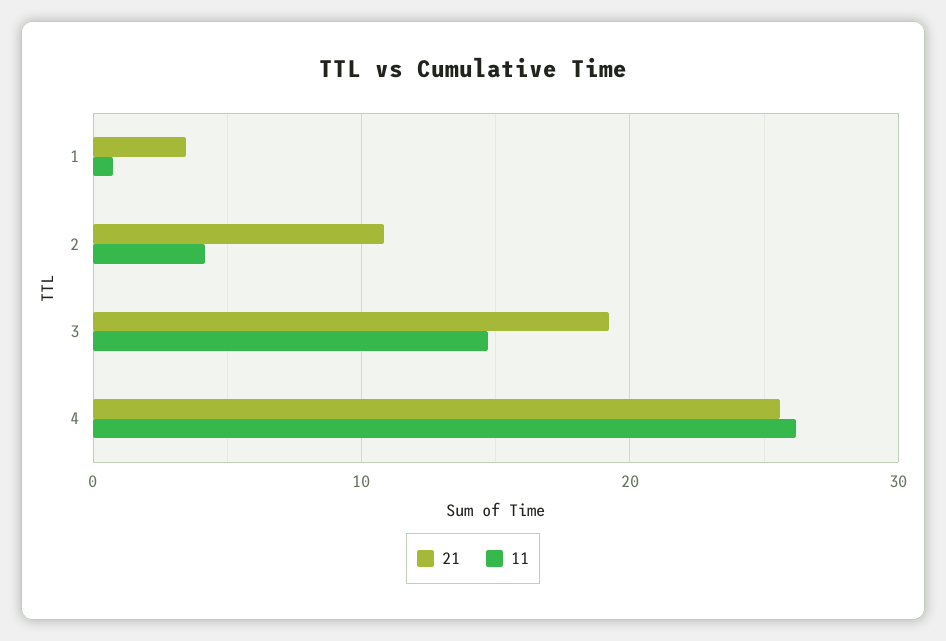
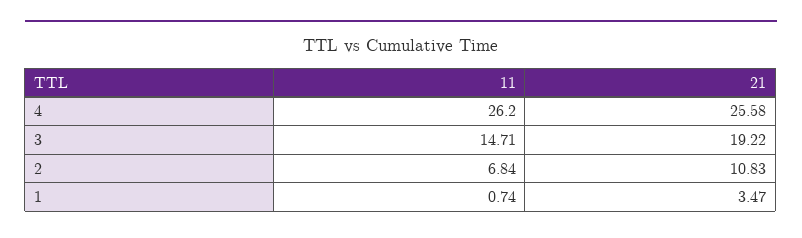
11, 2: 4 -> 6.84

